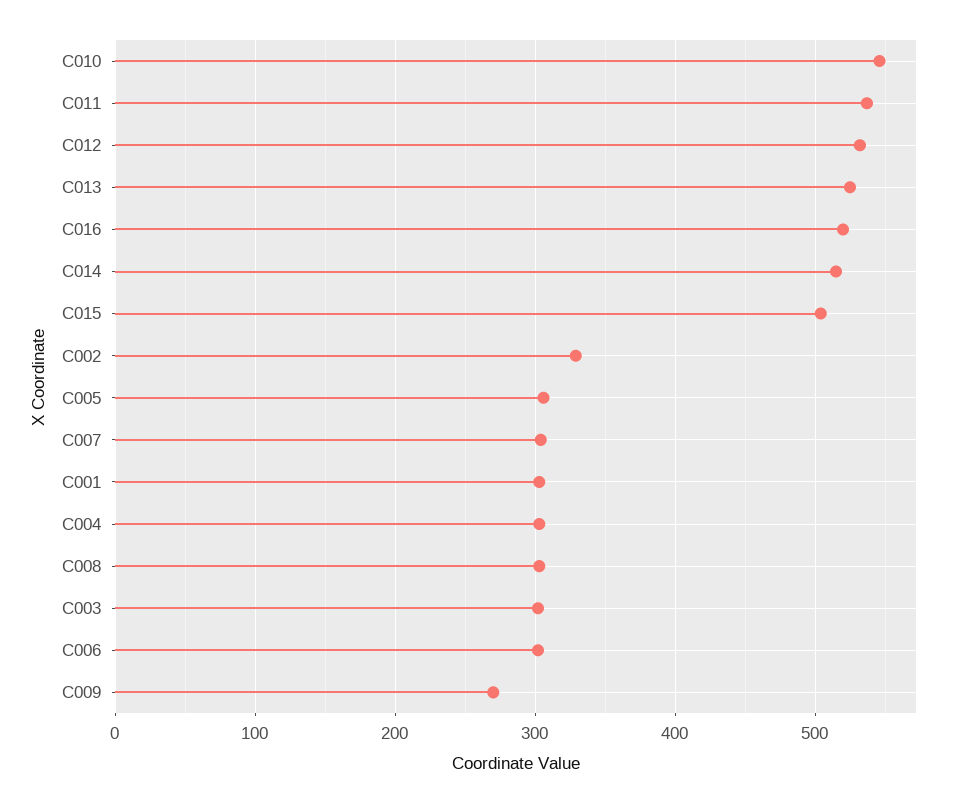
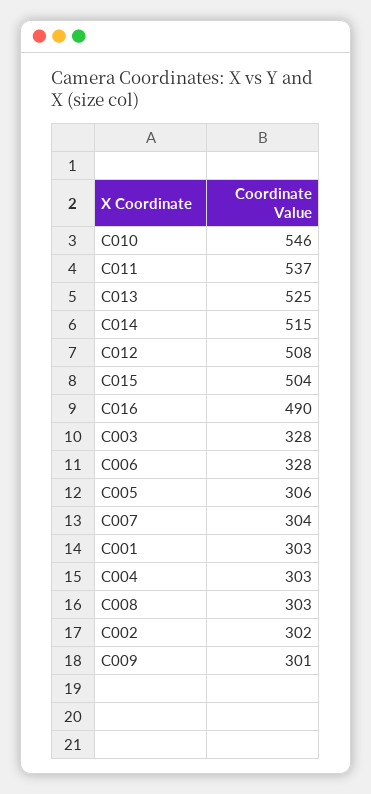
C012: 530 -> 508
C016: 520 -> 490
C002: 330 -> 302
C003: 300 -> 328
C006: 300 -> 328
C009: 270 -> 301

